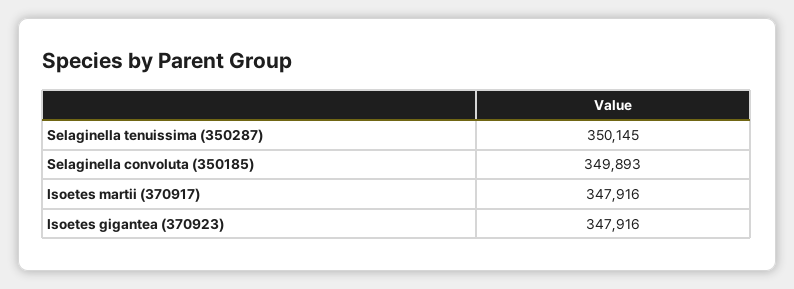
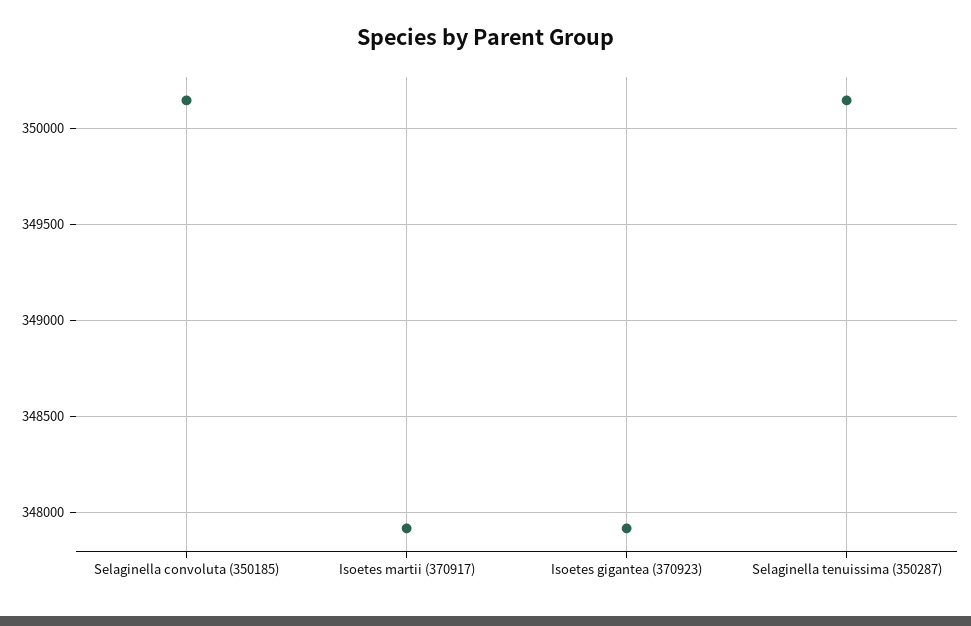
Selaginella convoluta (350185): 349893 -> 350150

